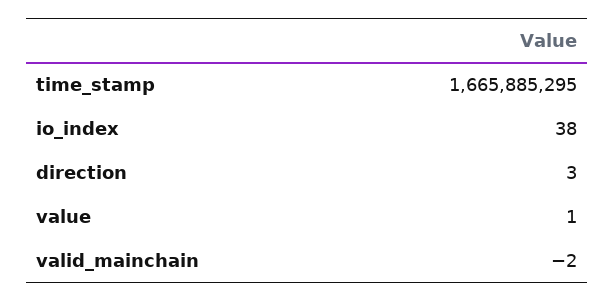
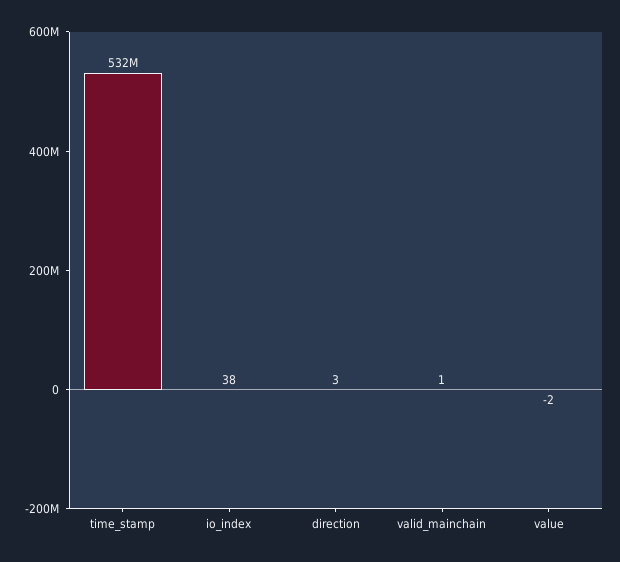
time_stamp: 1665885295 -> 532000000
value: 1 -> -2
valid_mainchain: -2 -> 1

